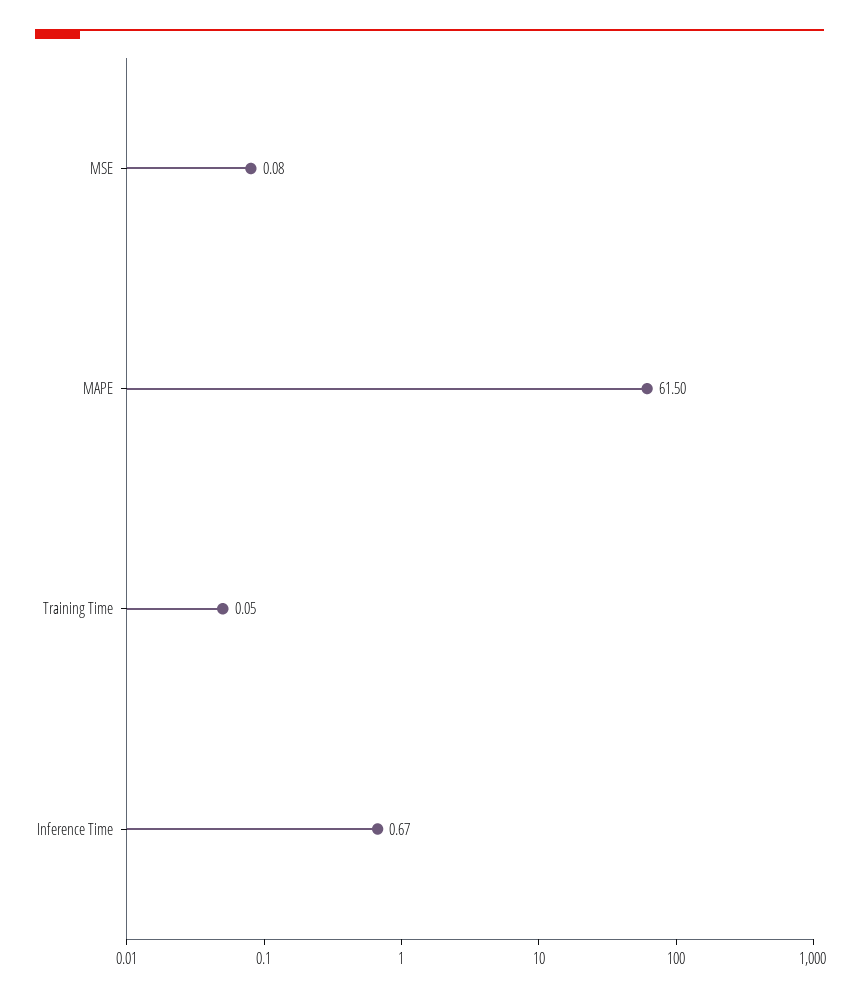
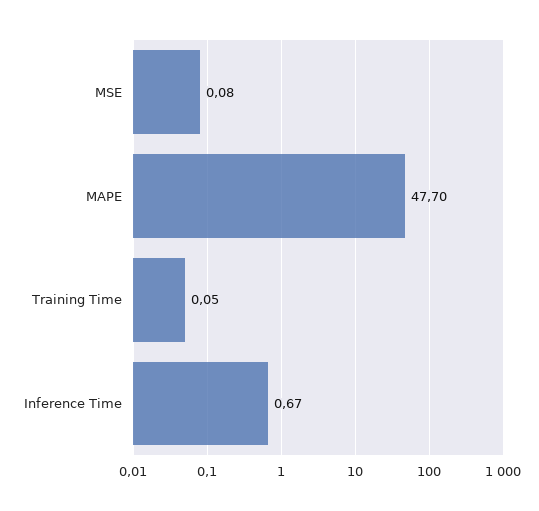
MAPE: 61.5 -> 47.7

